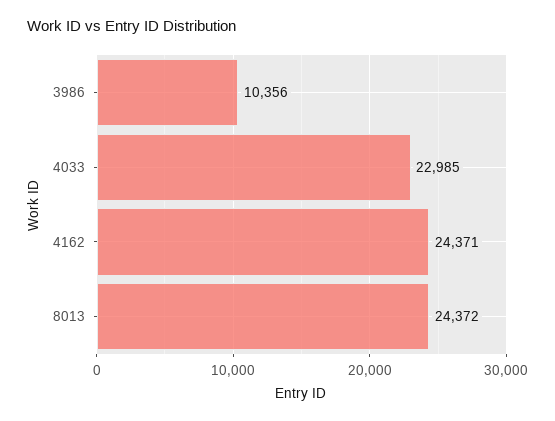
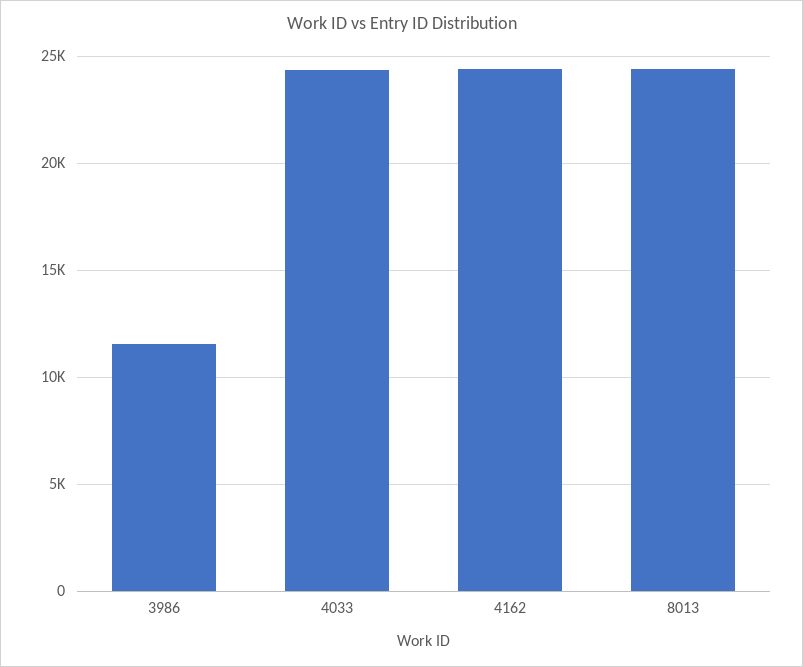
3986: 10356 -> 11500
4033: 22985 -> 24500

